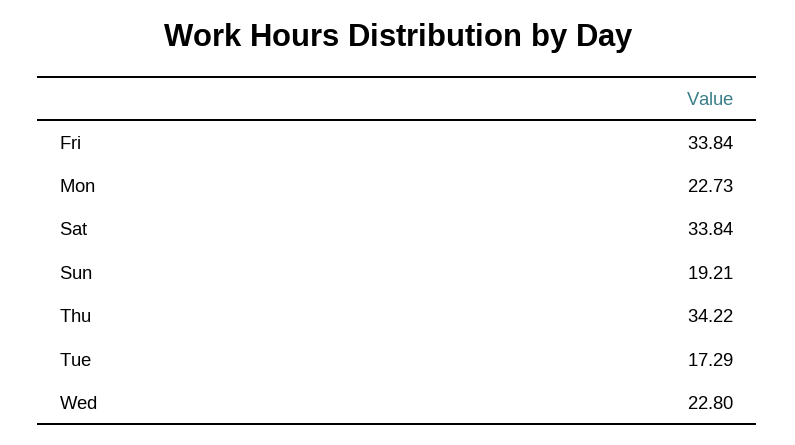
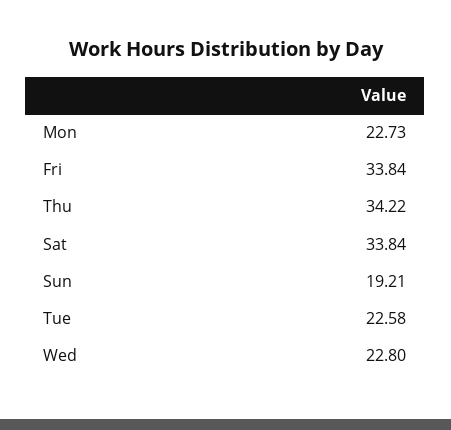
Tue: 17.29 -> 22.58

